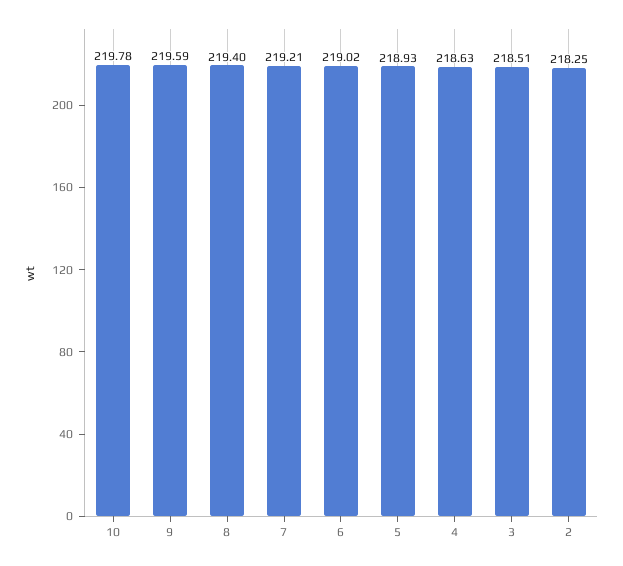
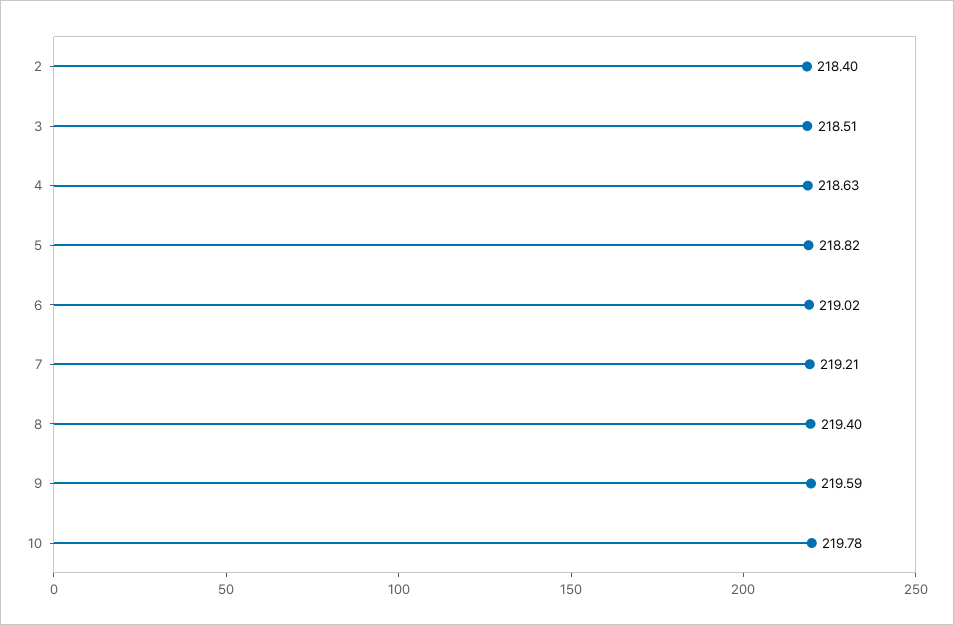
5: 218.93 -> 218.82
2: 218.25 -> 218.4

